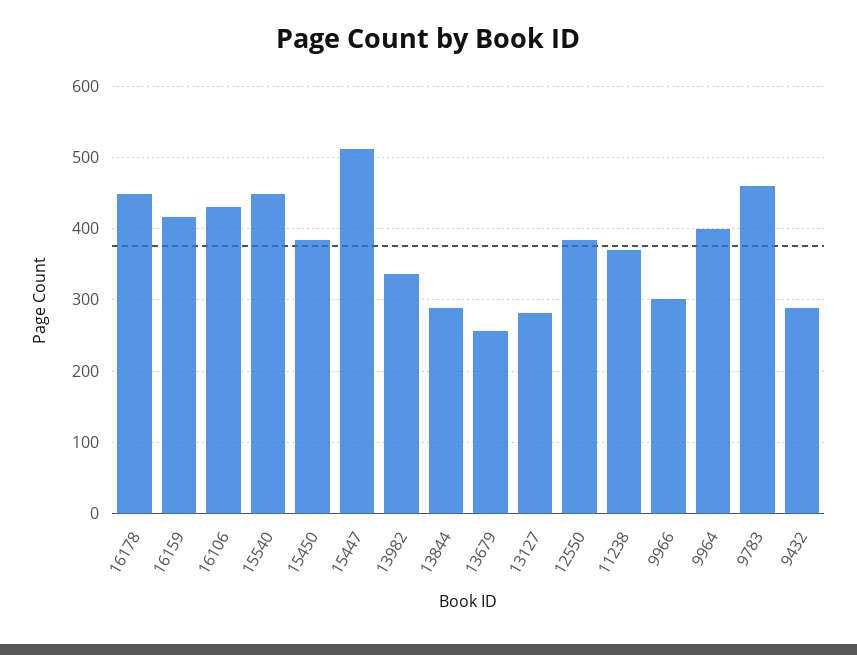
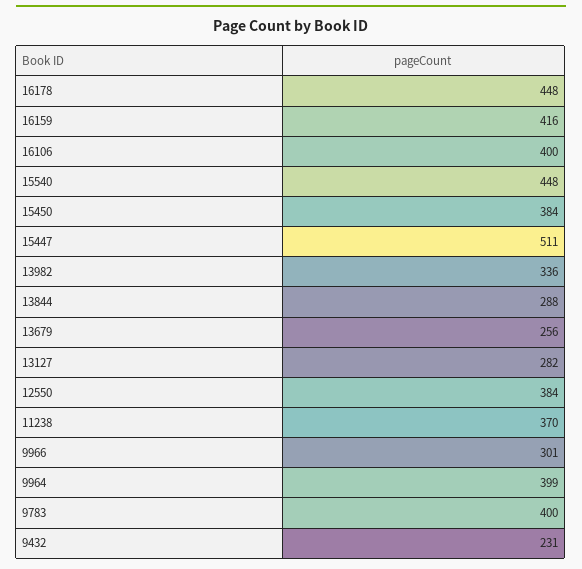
16106: 430 -> 400
9783: 460 -> 400
9432: 290 -> 231

